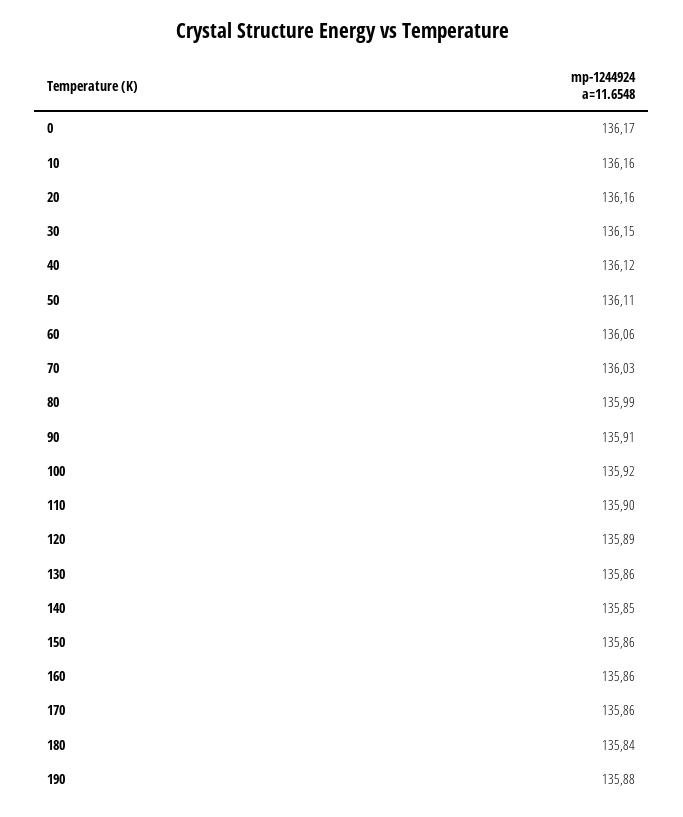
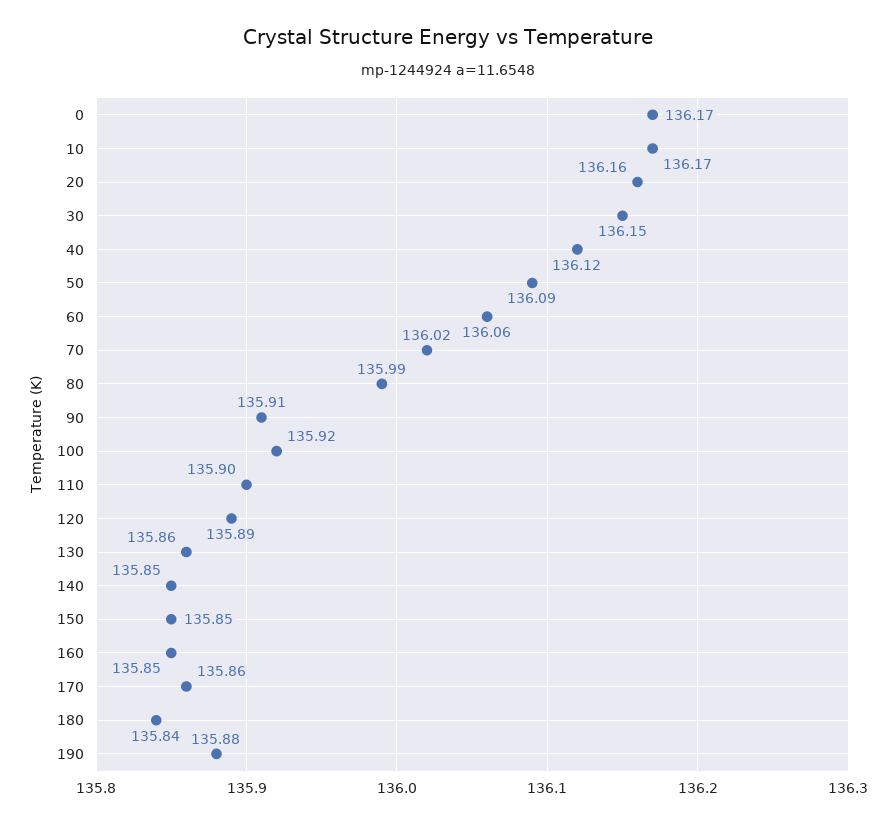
10: 136.16 -> 136.17
50: 136.11 -> 136.09
70: 136.03 -> 136.02
150: 135.86 -> 135.85
160: 135.86 -> 135.85

